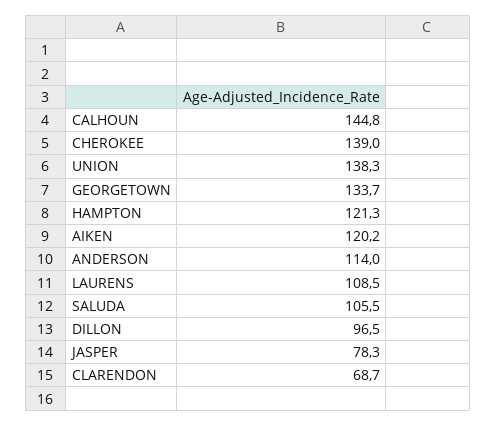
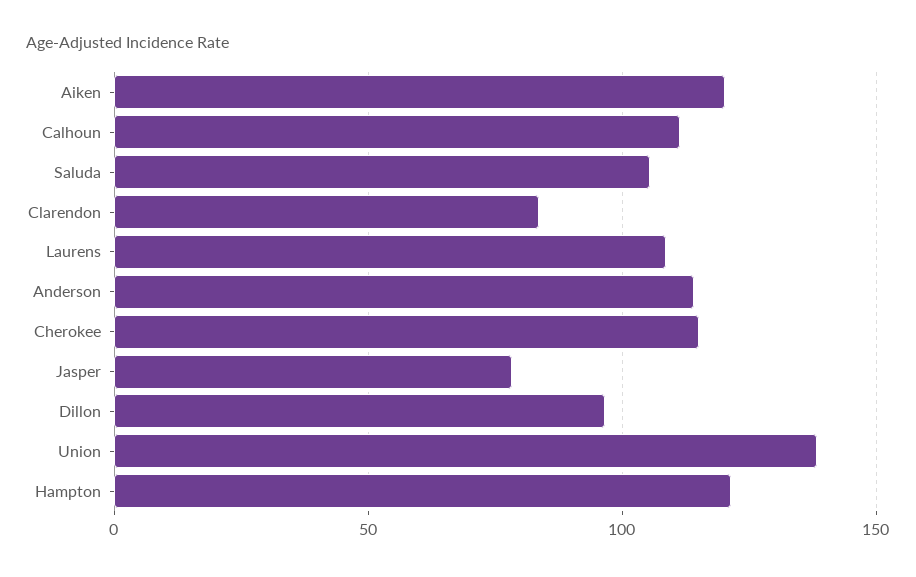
CALHOUN: 144.8 -> 110
CHEROKEE: 139 -> 115
GEORGETOWN: 133.7 -> none
CLARENDON: 68.7 -> 85

